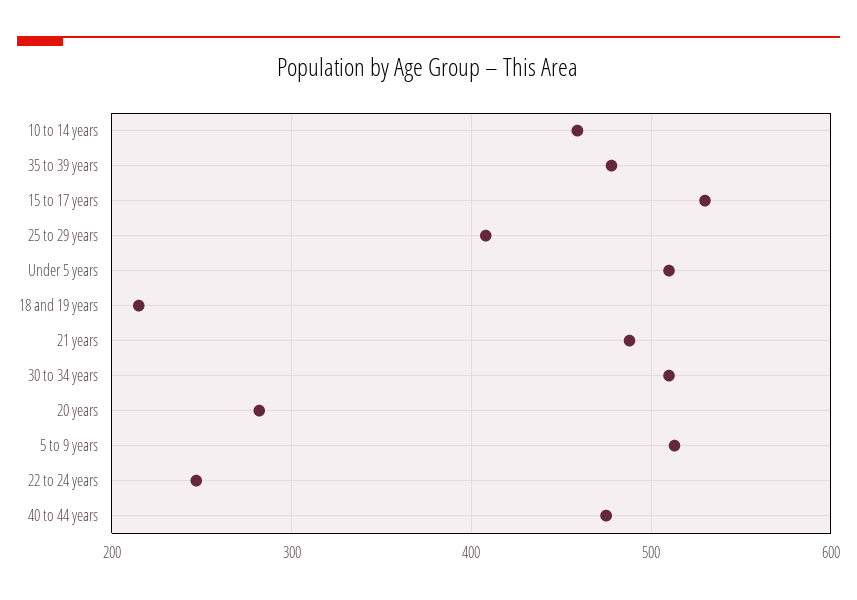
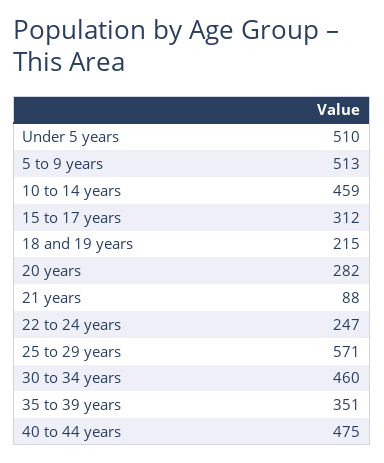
35 to 39 years: 480 -> 351
15 to 17 years: 530 -> 312
25 to 29 years: 410 -> 571
21 years: 490 -> 88
30 to 34 years: 510 -> 460

